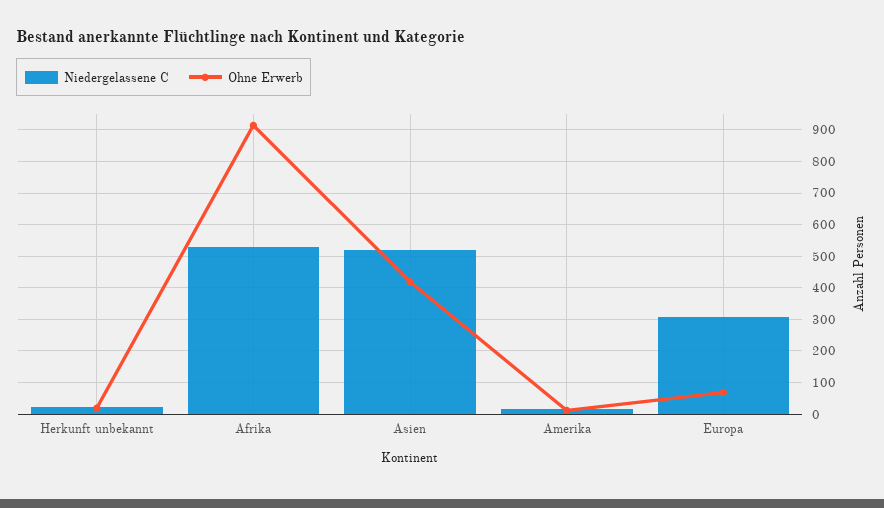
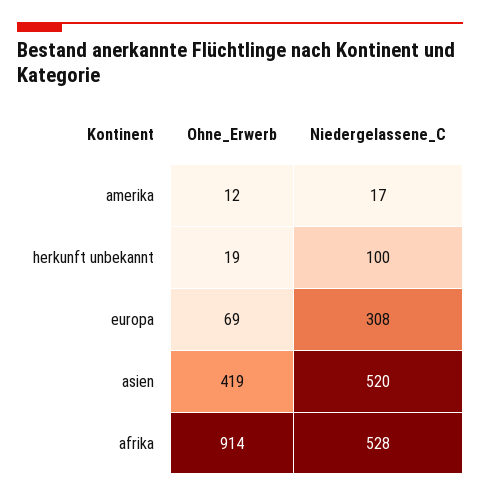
Niedergelassene C, Herkunft unbekannt: 20 -> 100

